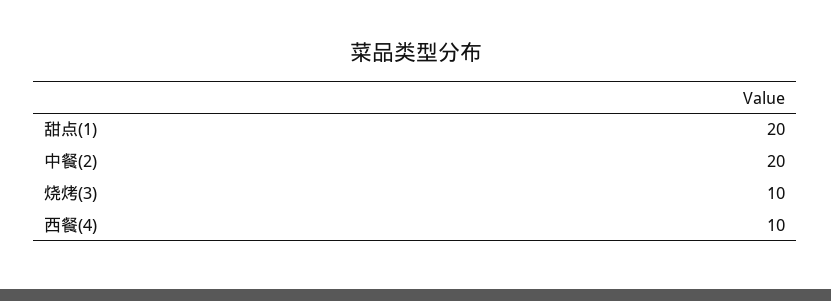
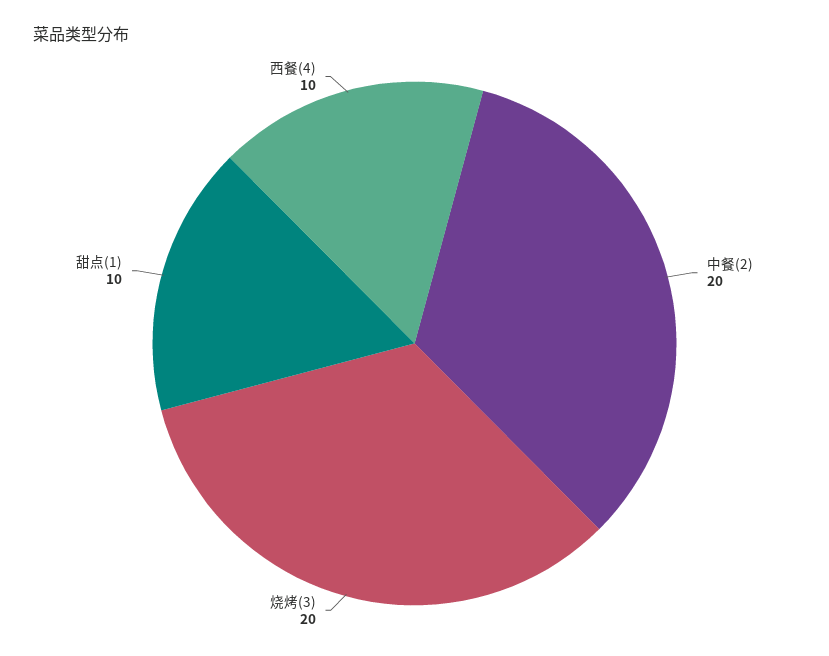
甜点(1): 20 -> 10
烧烤(3): 10 -> 20

